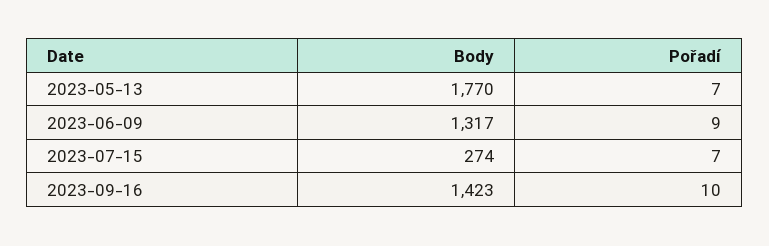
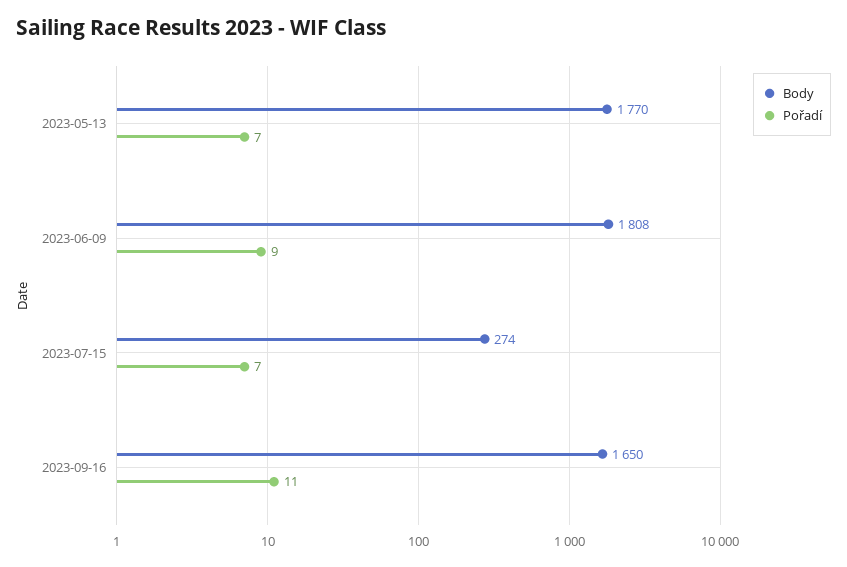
Body, 2023-06-09: 1317 -> 1808
Body, 2023-09-16: 1423 -> 1650
Pořadí, 2023-09-16: 10 -> 11

